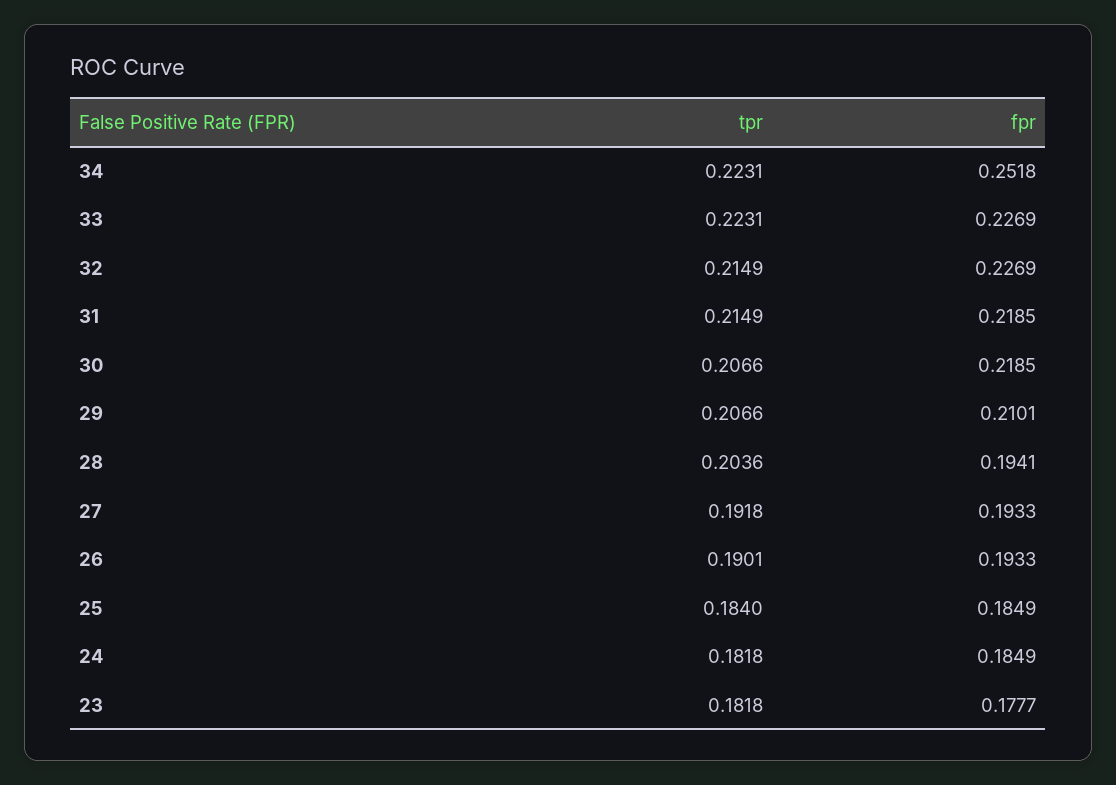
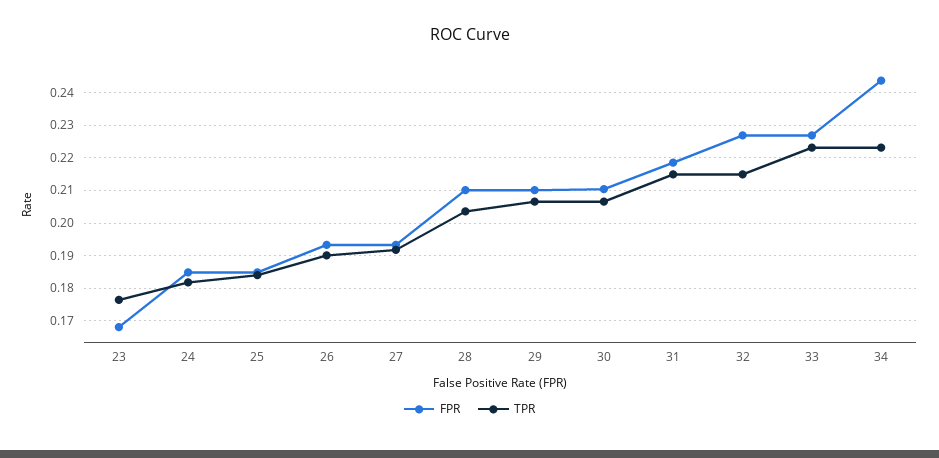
fpr, 34: 0.2518 -> 0.244
fpr, 30: 0.2185 -> 0.21
fpr, 28: 0.1941 -> 0.21
tpr, 23: 0.1818 -> 0.176
fpr, 23: 0.1777 -> 0.168

